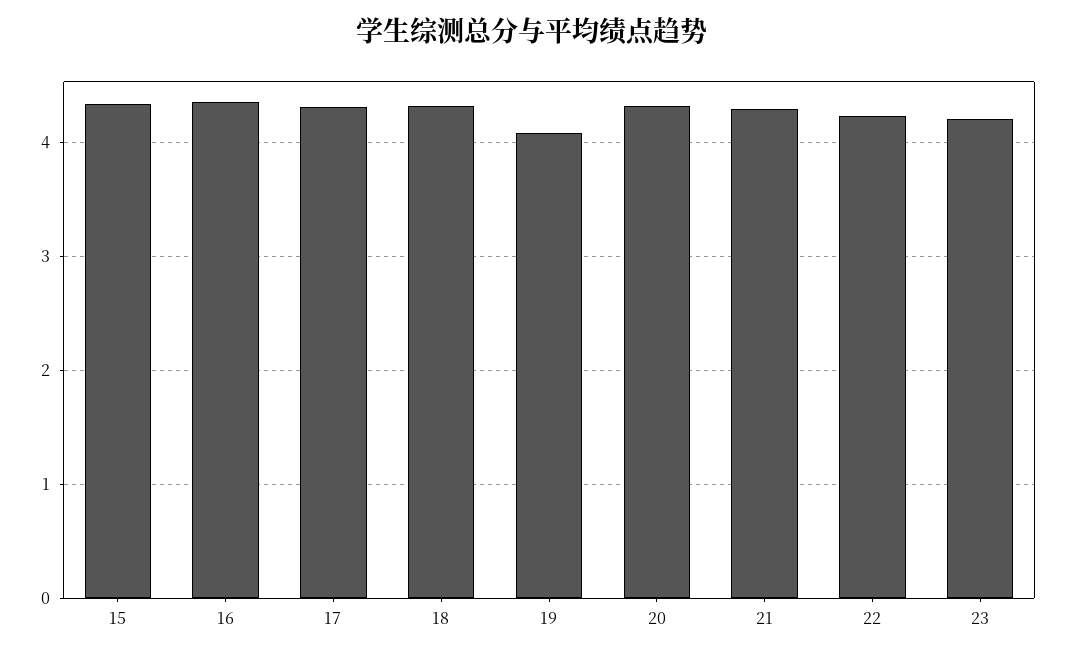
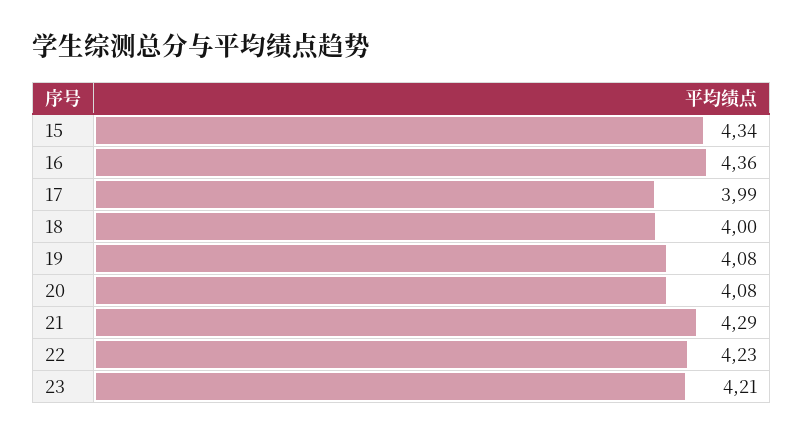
17: 4.3 -> 3.99
18: 4.3 -> 4
20: 4.3 -> 4.08

